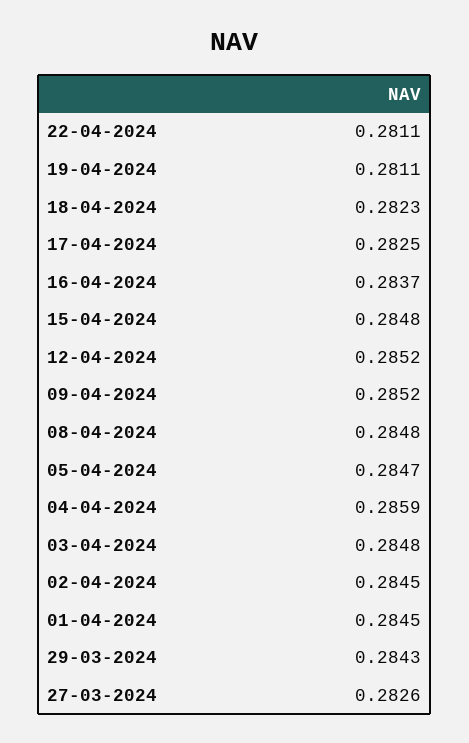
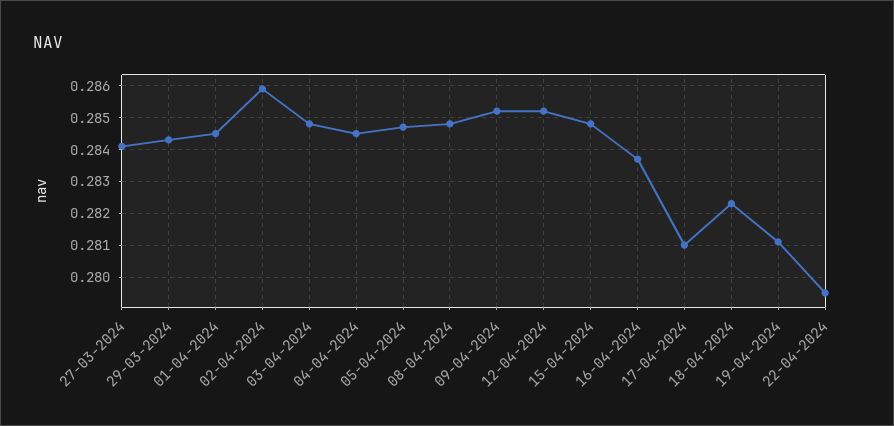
22-04-2024: 0.2811 -> 0.2795
17-04-2024: 0.2825 -> 0.281
04-04-2024: 0.2859 -> 0.2845
02-04-2024: 0.2845 -> 0.286
27-03-2024: 0.2826 -> 0.284

